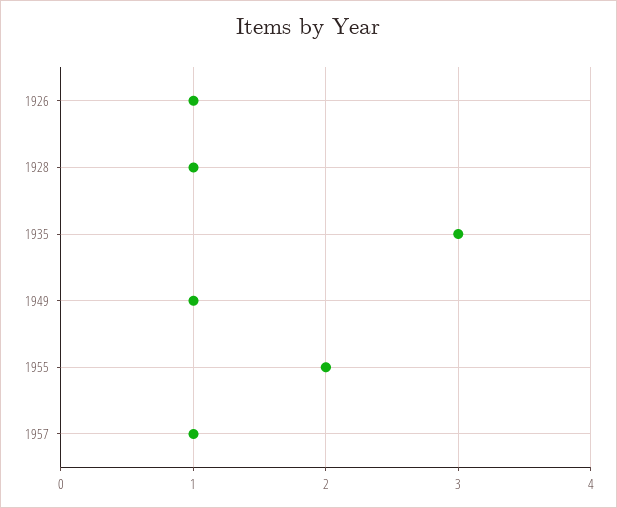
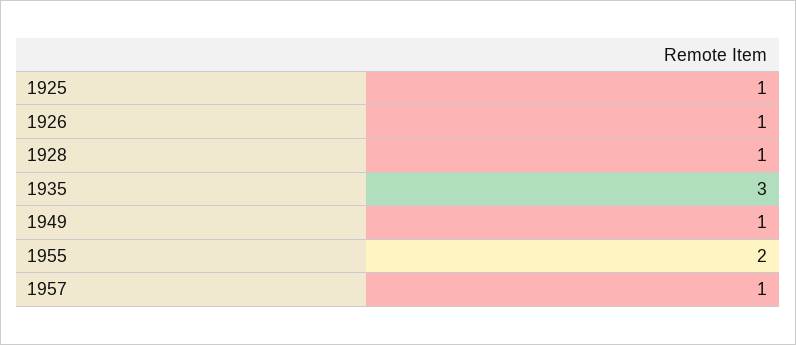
1925: none -> 1

